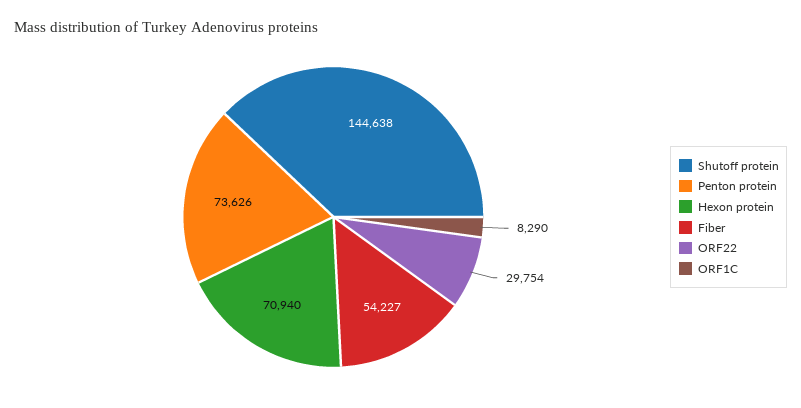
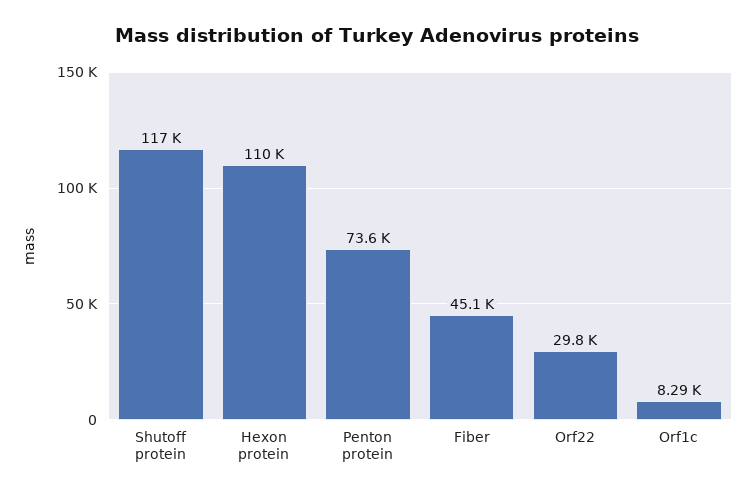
Shutoff protein: 144638 -> 117000
Hexon protein: 70940 -> 110000
Fiber: 54227 -> 45100

